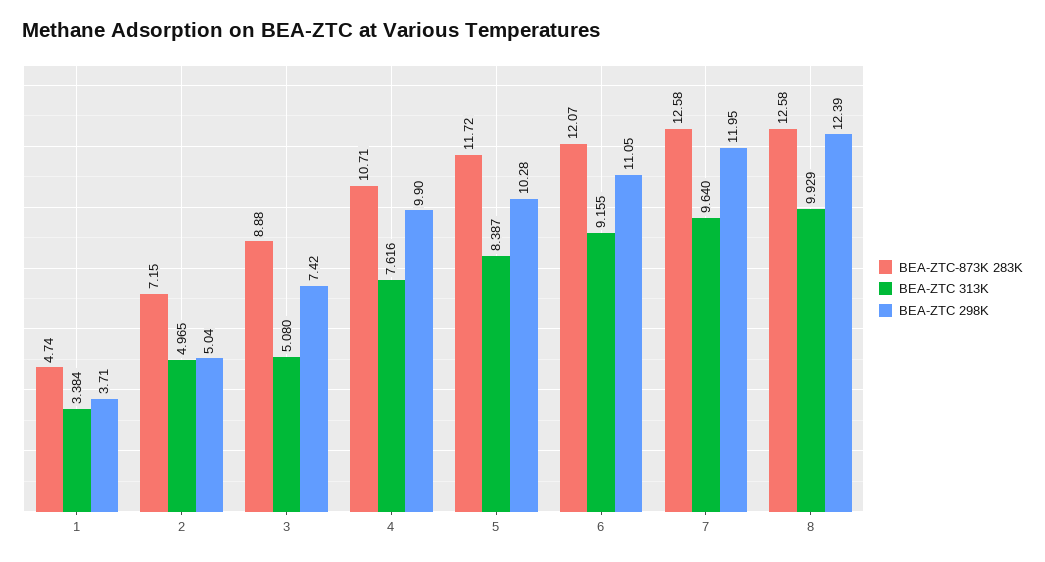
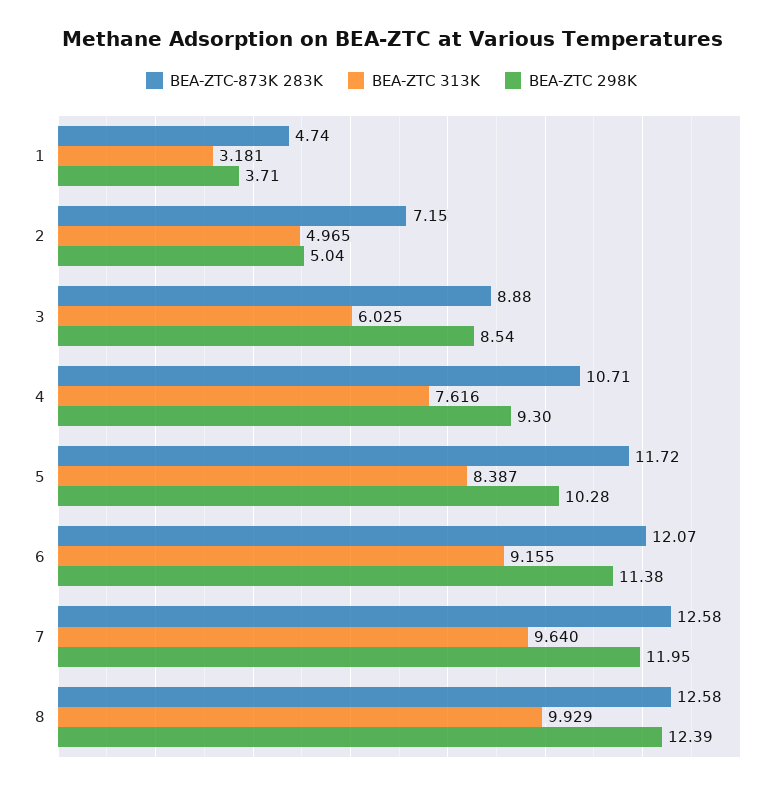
BEA-ZTC 313K, 1: 3.384 -> 3.181
BEA-ZTC 313K, 3: 5.08 -> 6.025
BEA-ZTC 298K, 3: 7.42 -> 8.54
BEA-ZTC 298K, 4: 9.9 -> 9.3
BEA-ZTC 298K, 6: 11.05 -> 11.38

